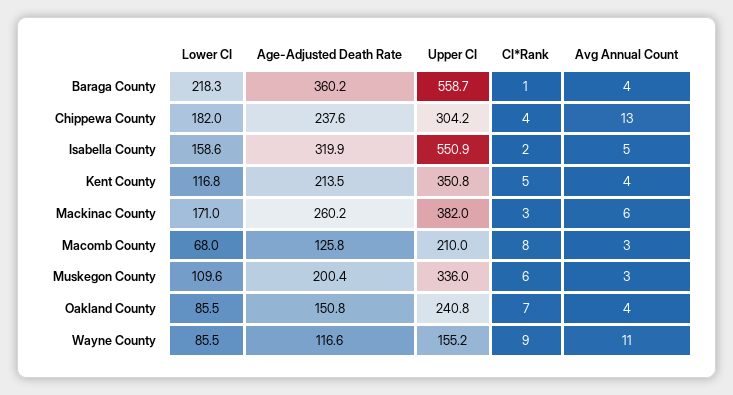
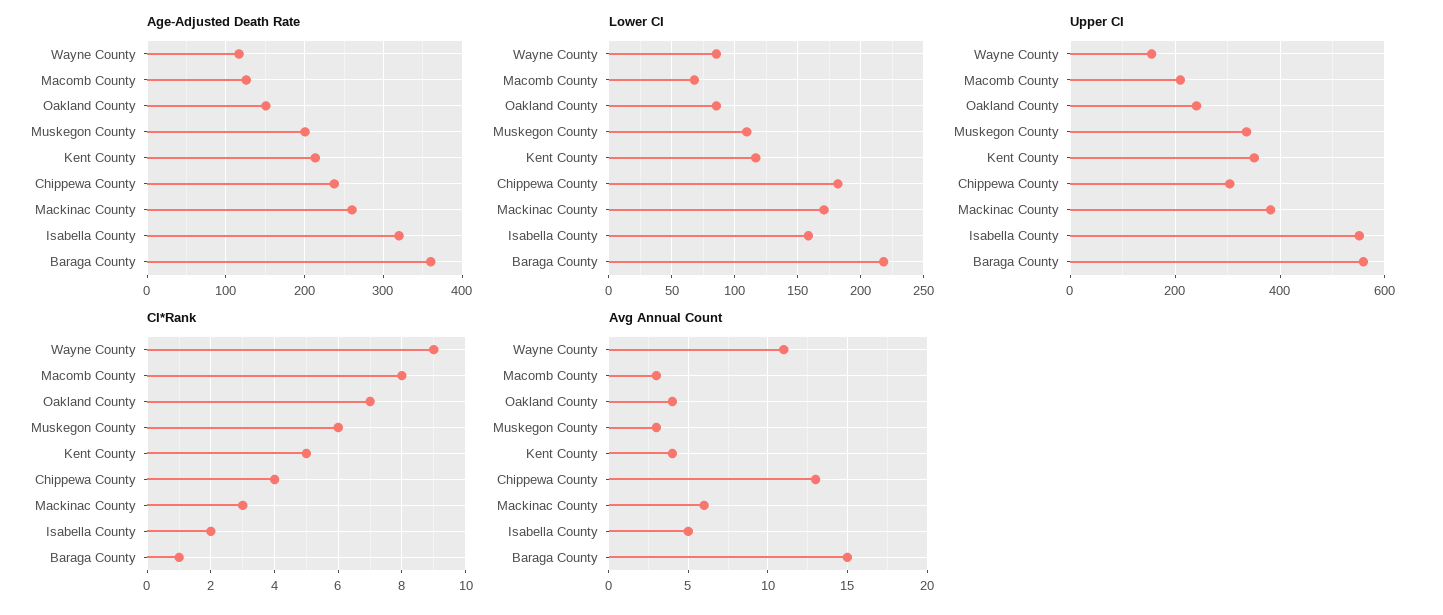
Avg Annual Count, Baraga County: 4 -> 15

